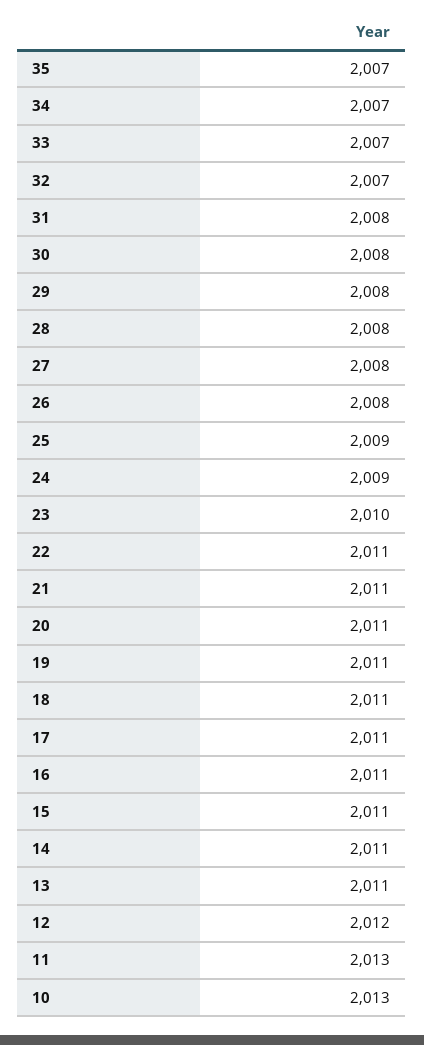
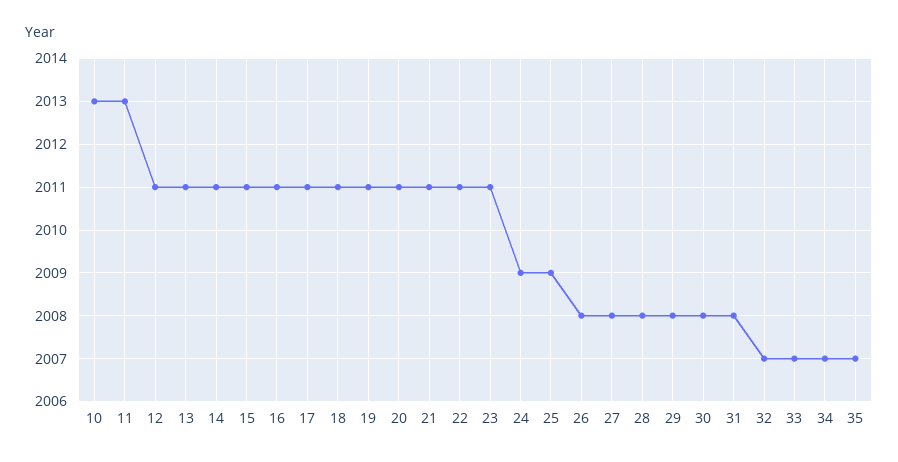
23: 2010 -> 2011
12: 2012 -> 2011

